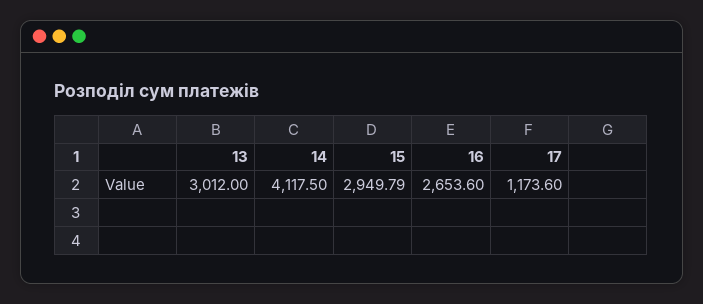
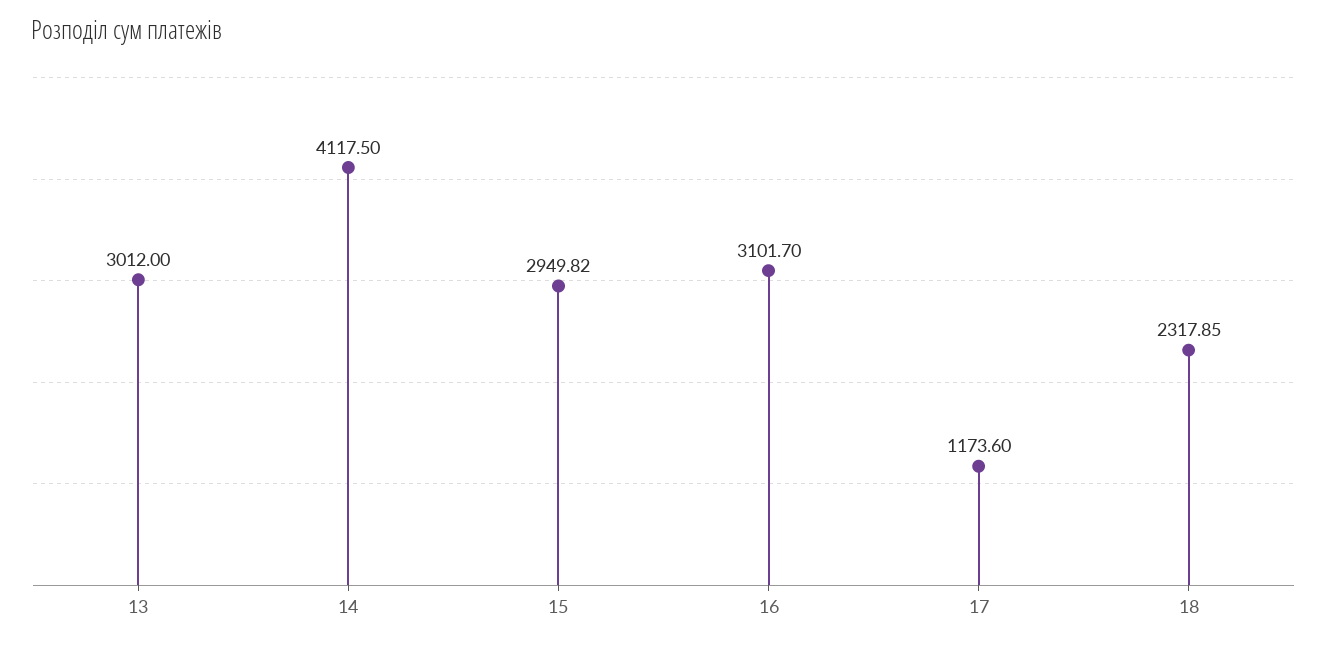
15: 2949.79 -> 2949.82
16: 2653.6 -> 3101.7
18: none -> 2317.85

